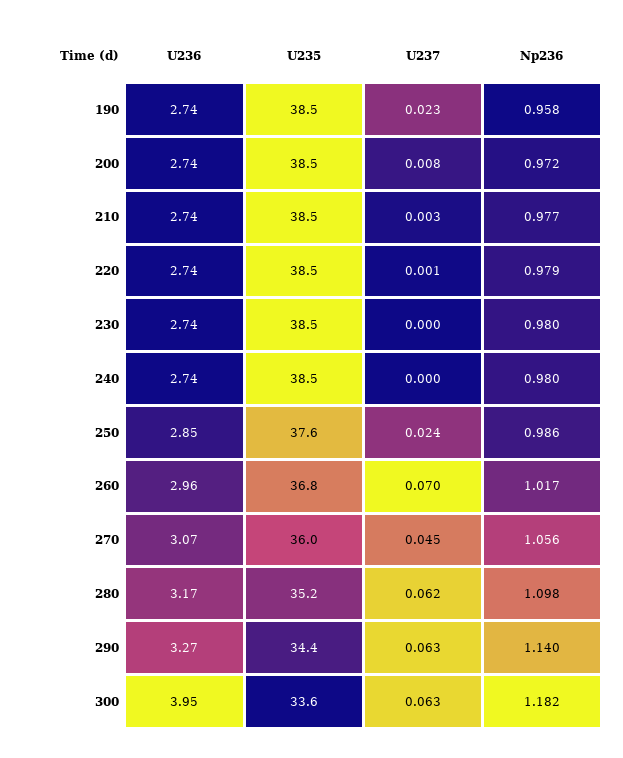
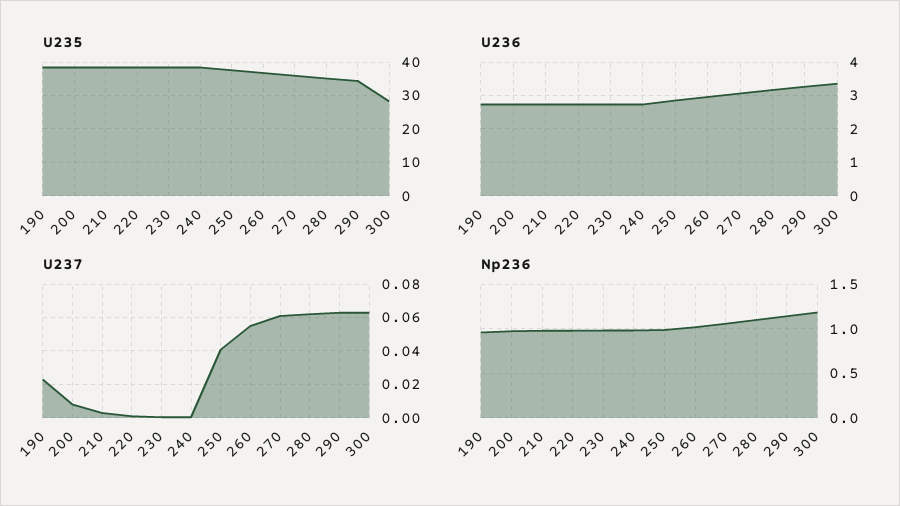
U237, 250: 0.024 -> 0.04
U237, 260: 0.07 -> 0.055
U237, 270: 0.045 -> 0.06
U236, 300: 3.95 -> 3.4
U235, 300: 33.6 -> 28

